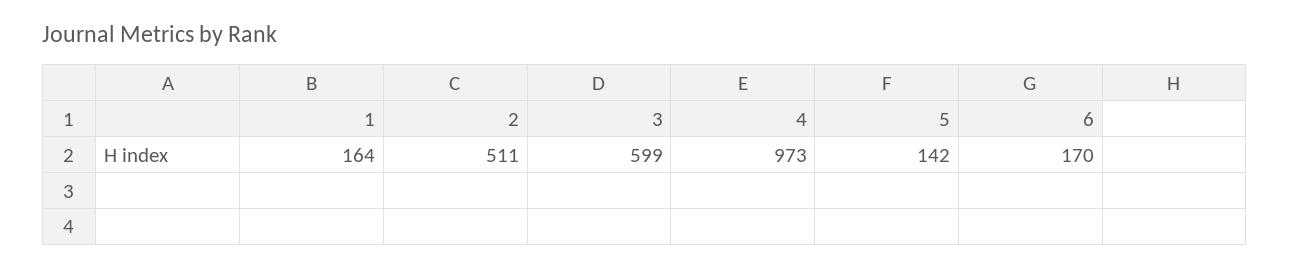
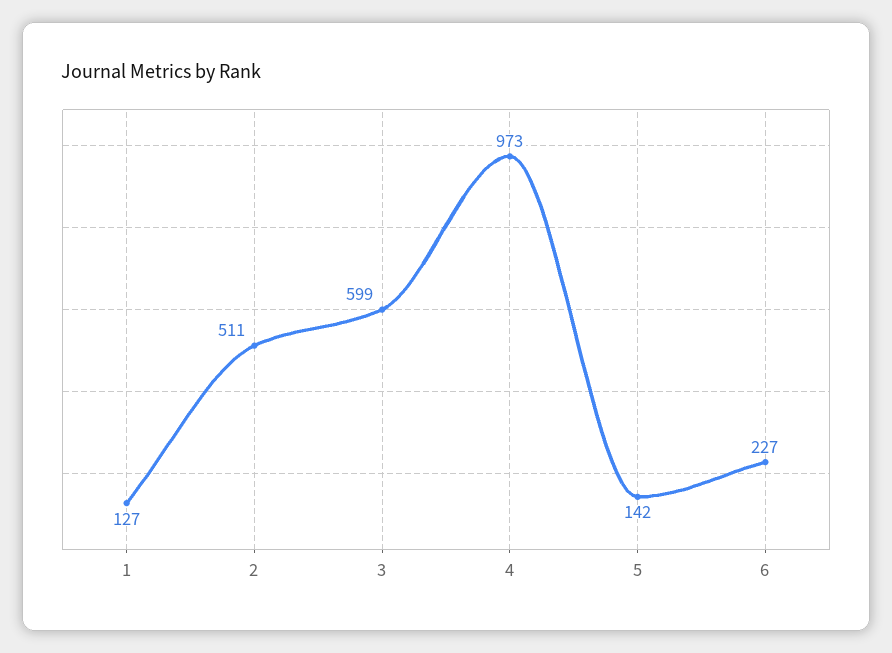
1: 164 -> 127
6: 170 -> 227

